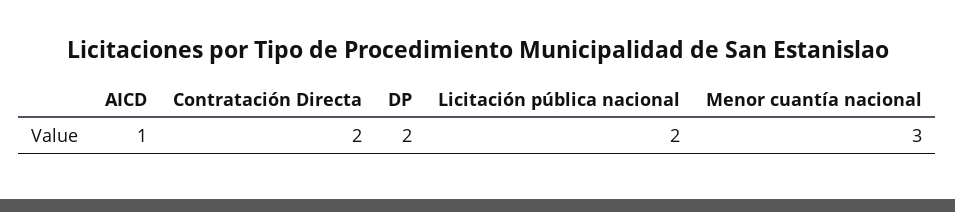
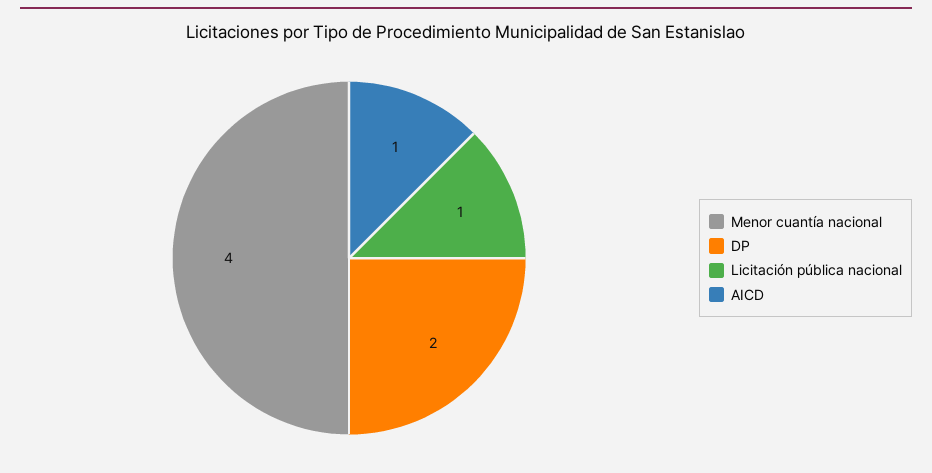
Contratación Directa: 2 -> none
Licitación pública nacional: 2 -> 1
Menor cuantía nacional: 3 -> 4

